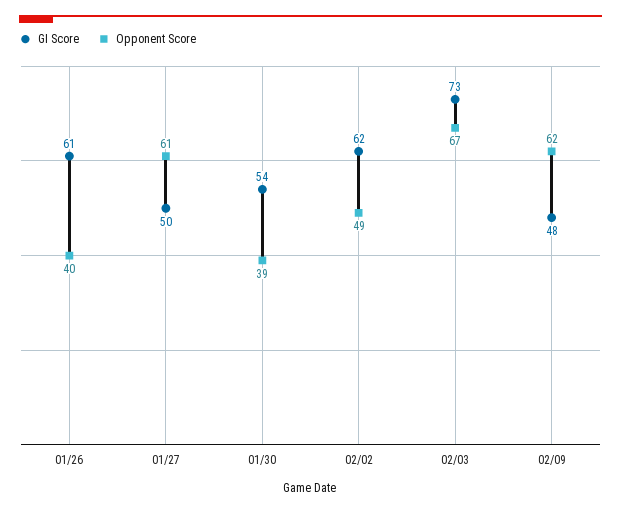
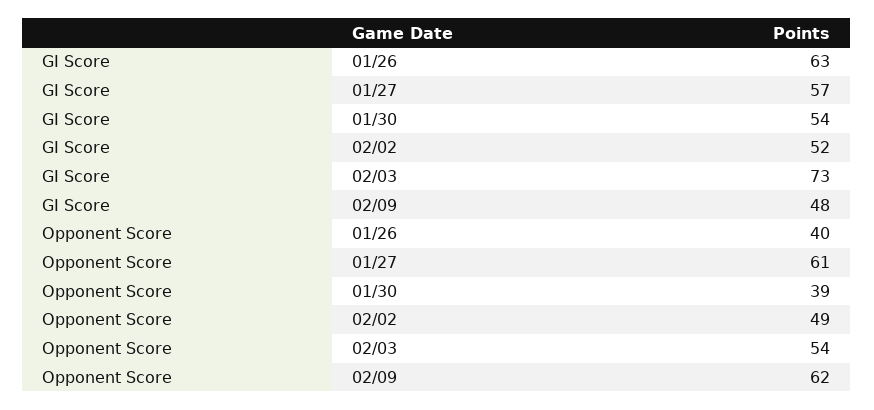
GI Score, 01/26: 61 -> 63
GI Score, 01/27: 50 -> 57
GI Score, 02/02: 62 -> 52
Opponent Score, 02/03: 67 -> 54

